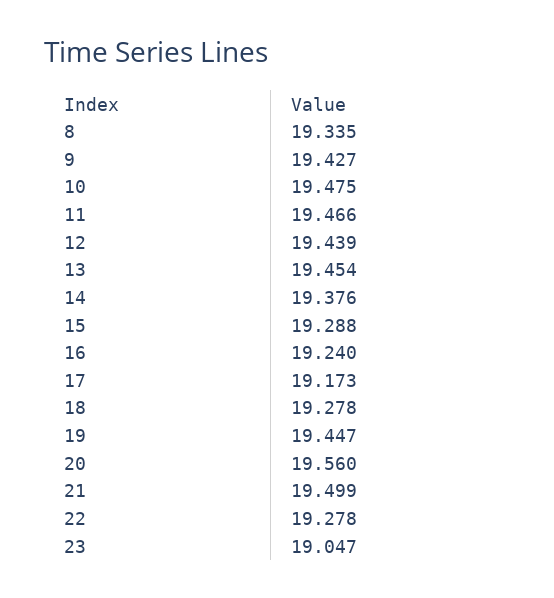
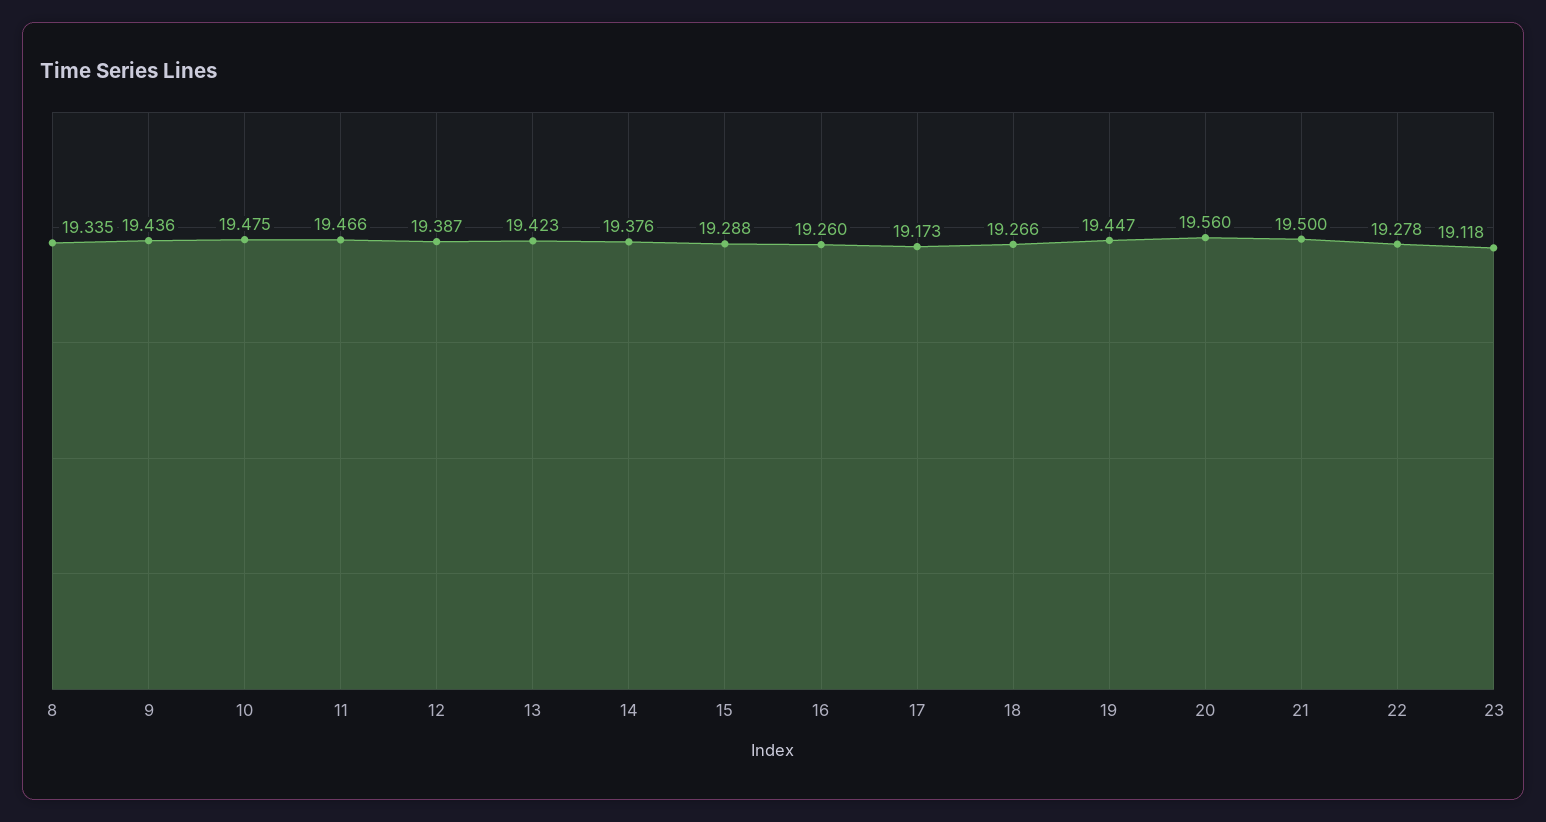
9: 19.427 -> 19.436
12: 19.439 -> 19.387
13: 19.454 -> 19.423
16: 19.24 -> 19.26
18: 19.278 -> 19.266
21: 19.499 -> 19.5
23: 19.047 -> 19.118

